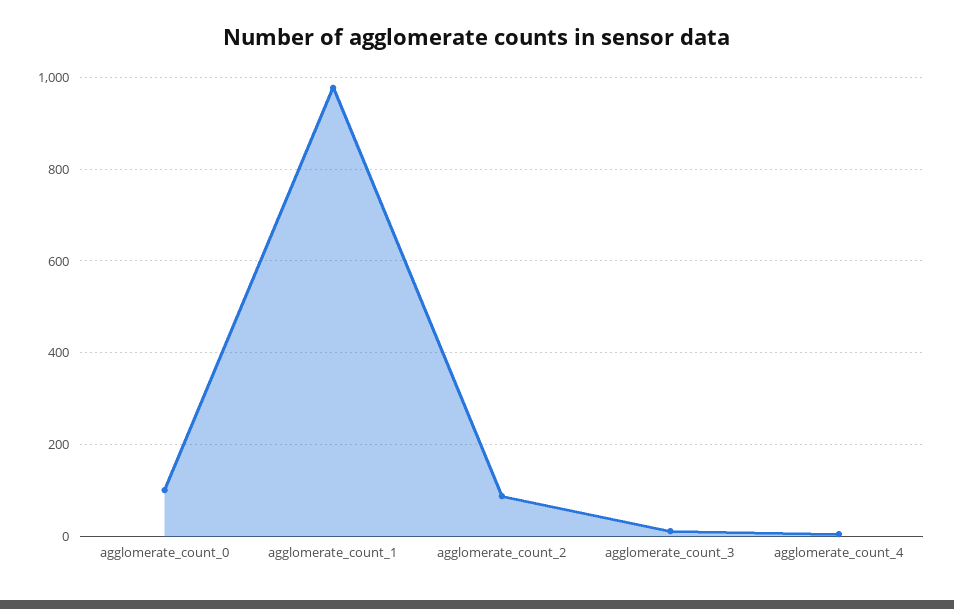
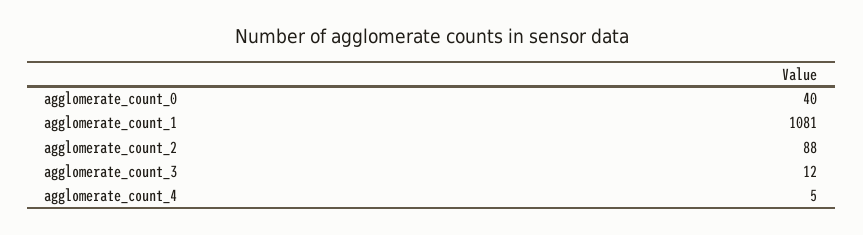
agglomerate_count_0: 100 -> 40
agglomerate_count_1: 980 -> 1081

